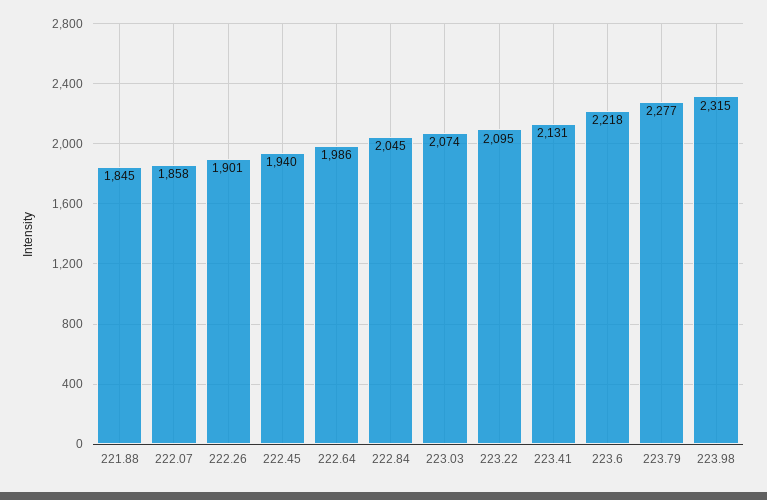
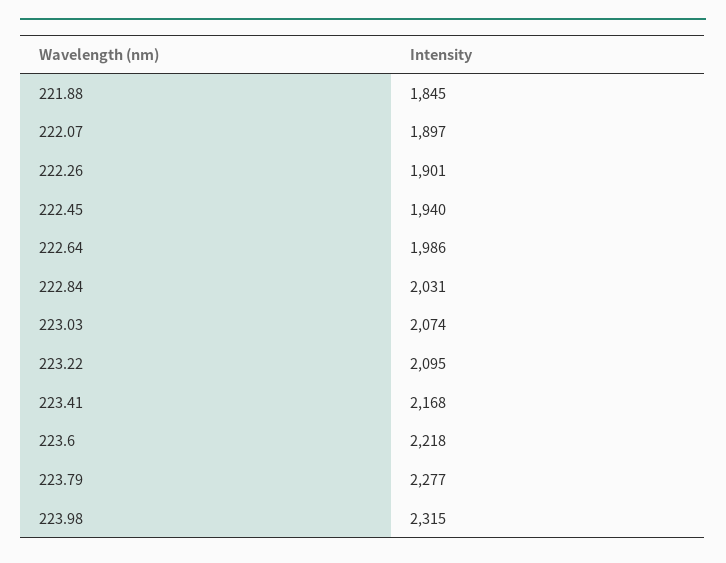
222.07: 1858 -> 1897
222.84: 2045 -> 2031
223.41: 2131 -> 2168

